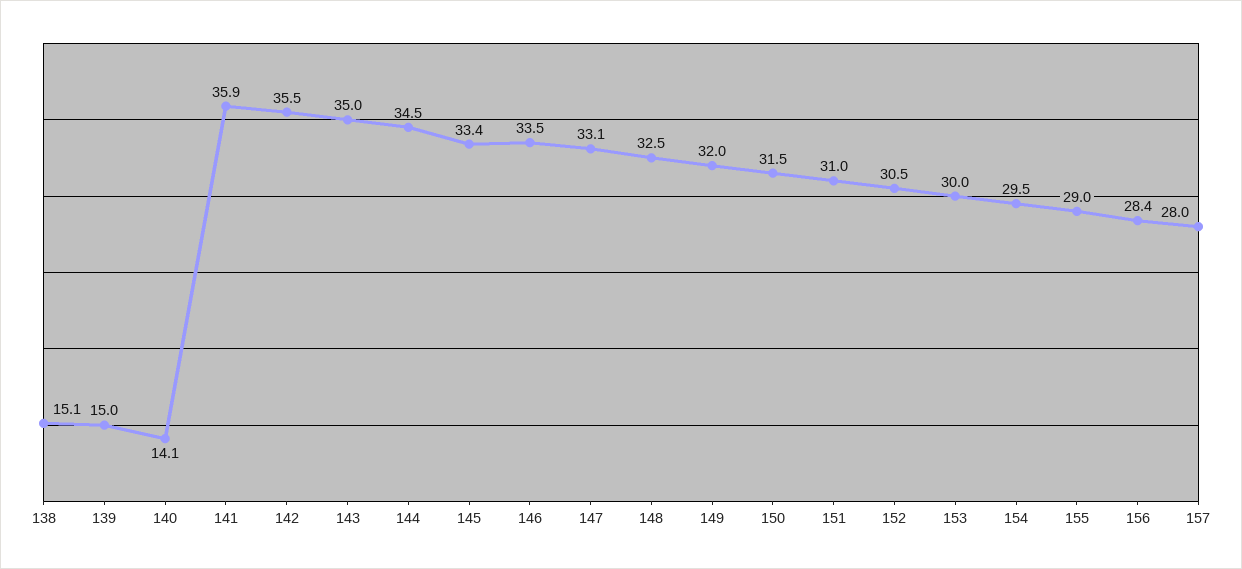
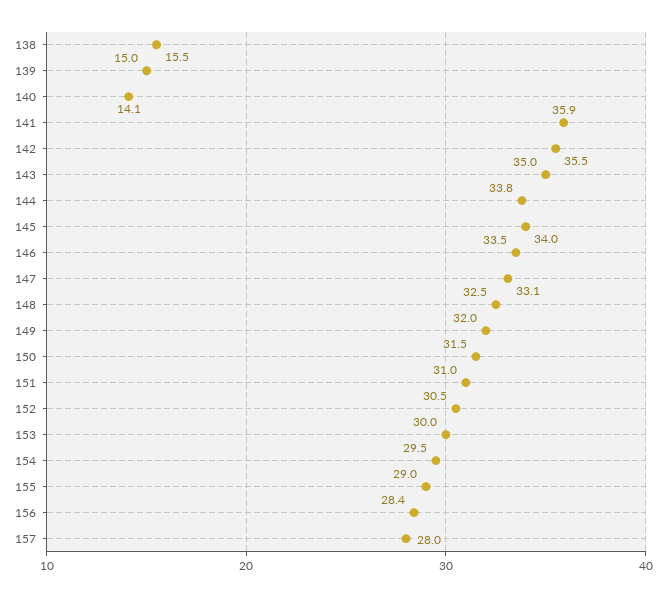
138: 15.1 -> 15.5
144: 34.5 -> 33.8
145: 33.4 -> 34

